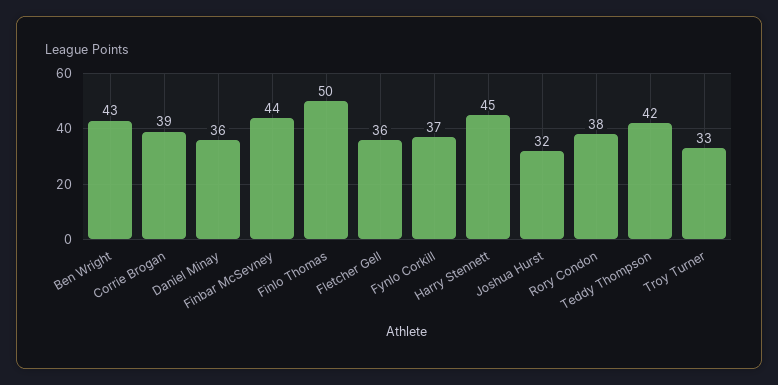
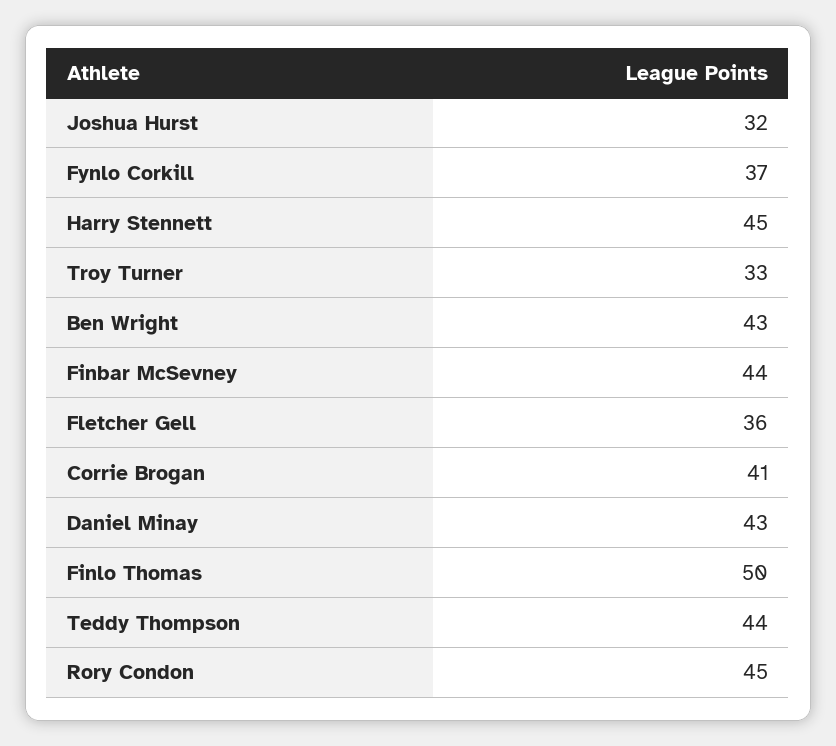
Corrie Brogan: 39 -> 41
Daniel Minay: 36 -> 43
Rory Condon: 38 -> 45
Teddy Thompson: 42 -> 44

